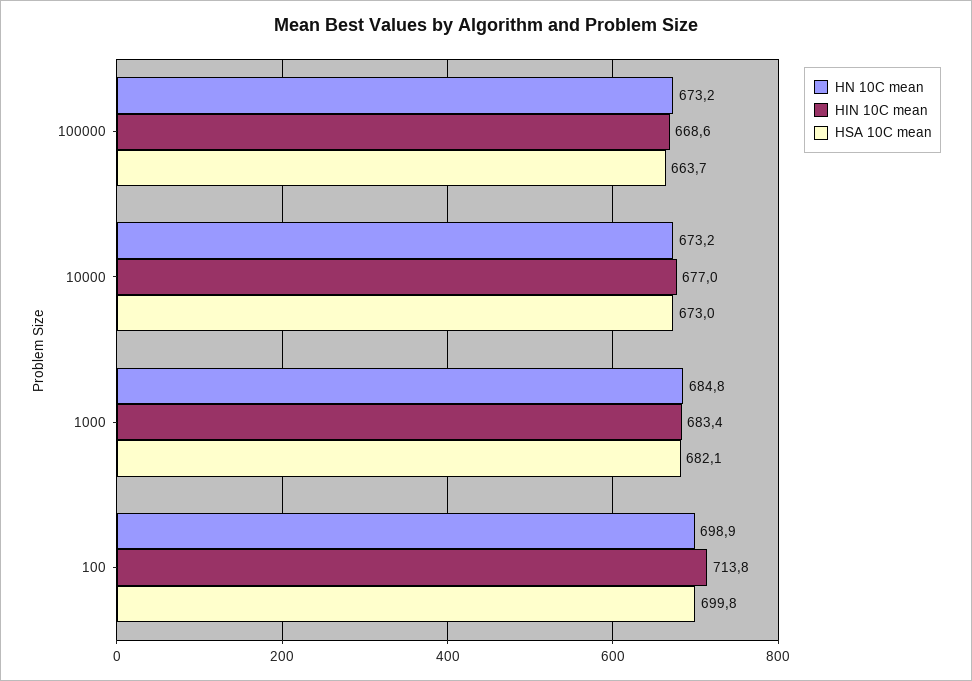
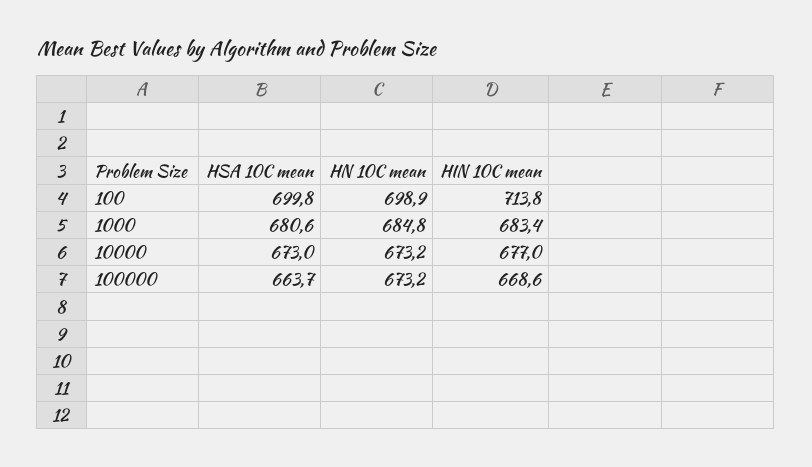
HSA 10C mean, 1000: 682.1 -> 680.6

